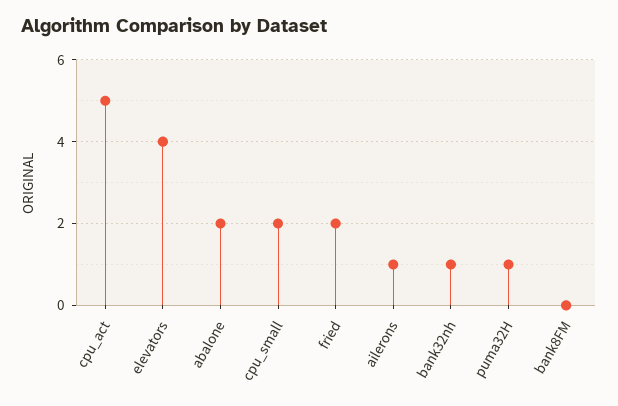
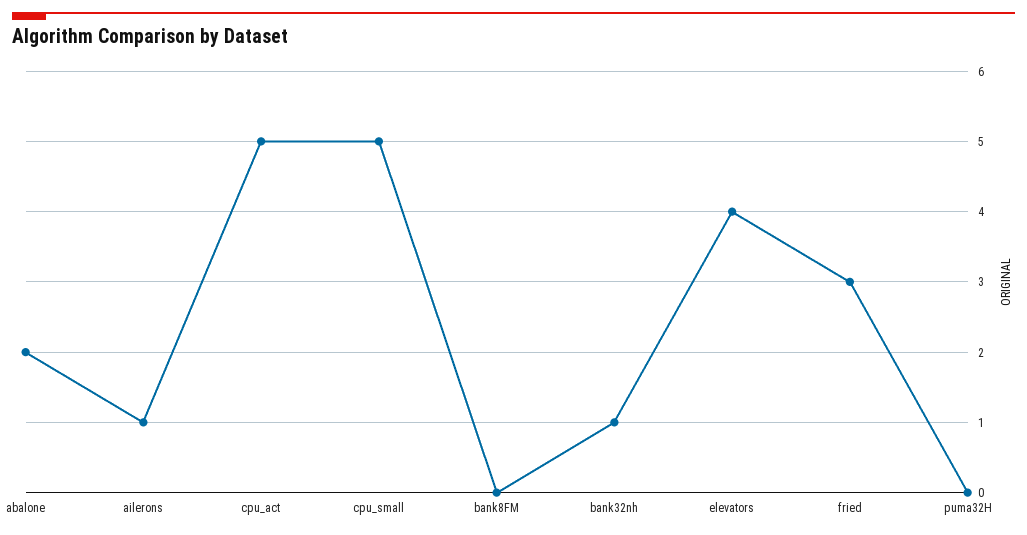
cpu_small: 2 -> 5
fried: 2 -> 3
puma32H: 1 -> 0

